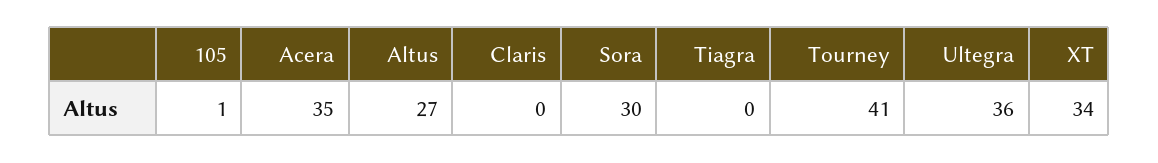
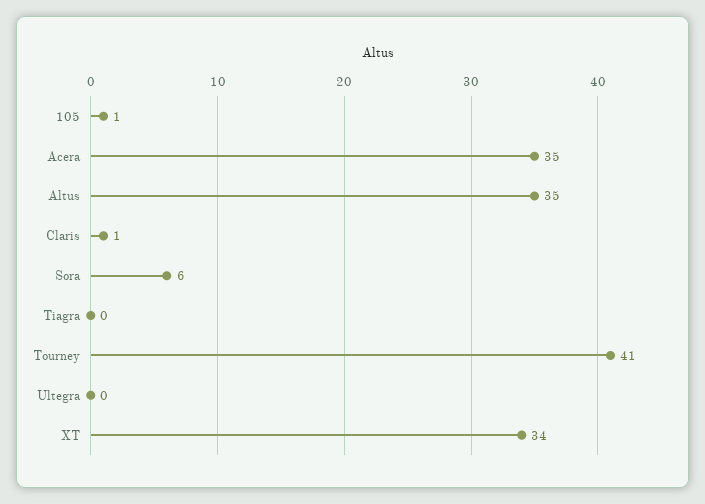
Altus: 27 -> 35
Claris: 0 -> 1
Sora: 30 -> 6
Ultegra: 36 -> 0

